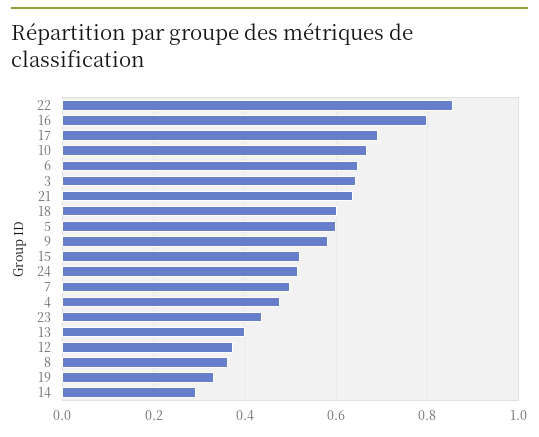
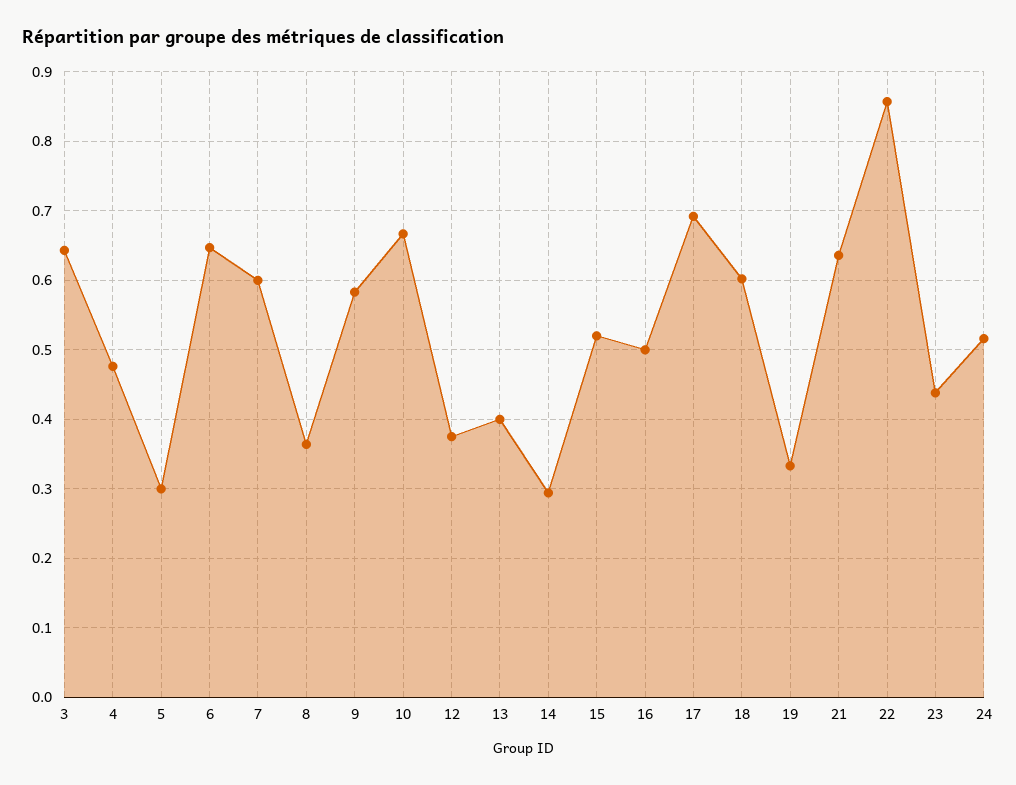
16: 0.8 -> 0.5
5: 0.6 -> 0.3
7: 0.5 -> 0.6

